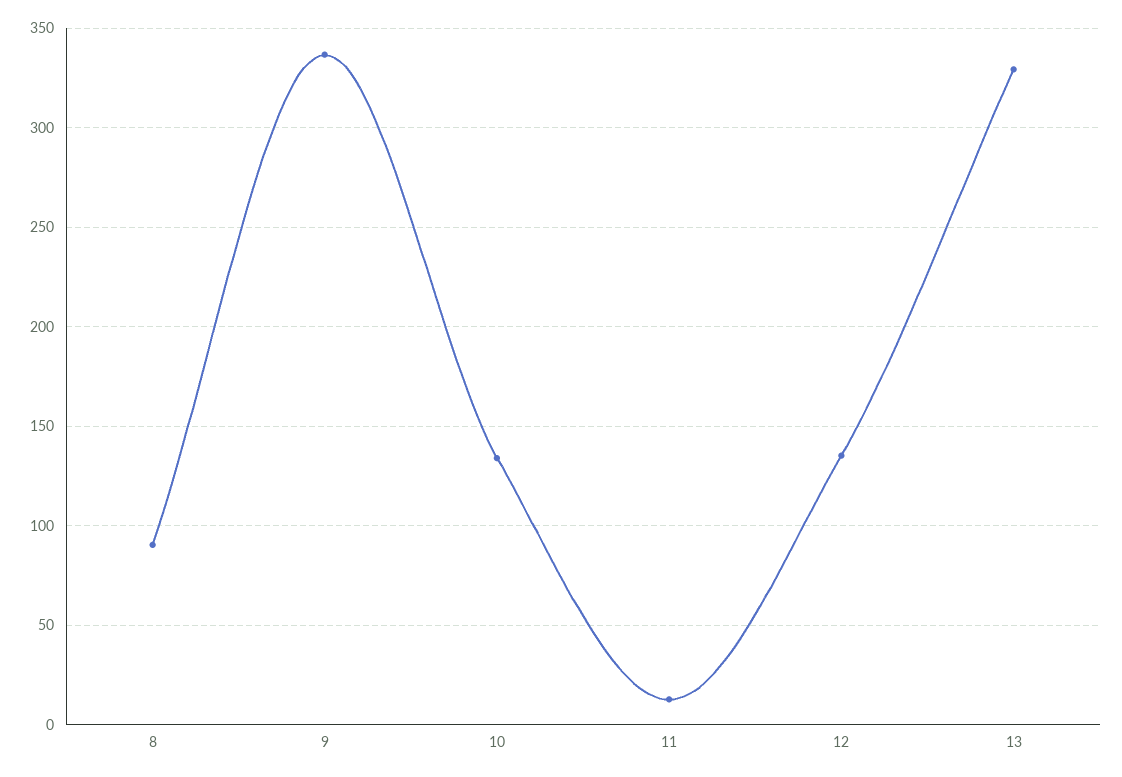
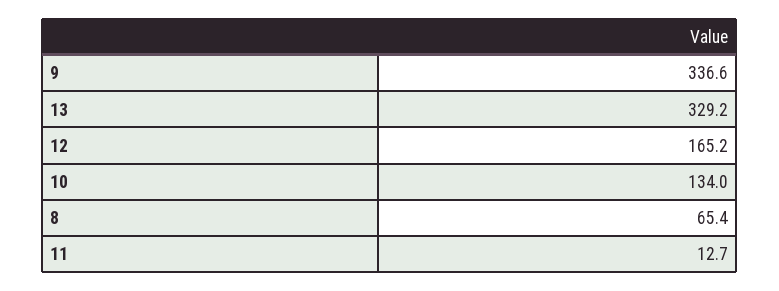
8: 90 -> 65.4
12: 135 -> 165.2

